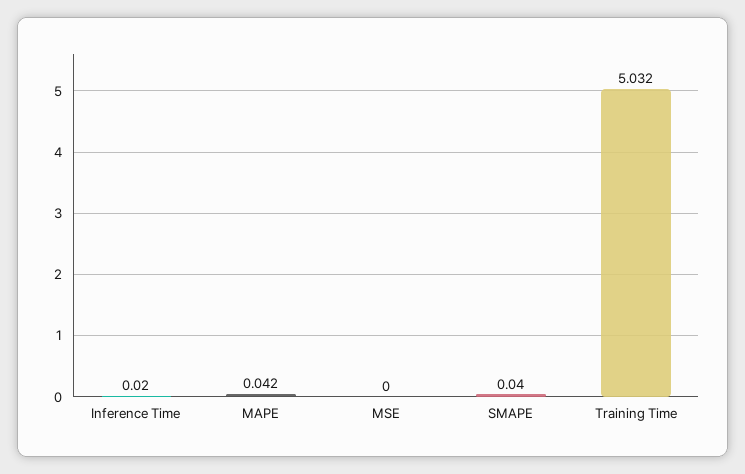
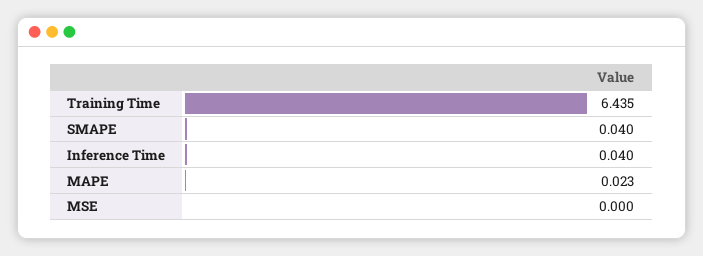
Inference Time: 0.02 -> 0.04
MAPE: 0.042 -> 0.023
Training Time: 5.032 -> 6.435

